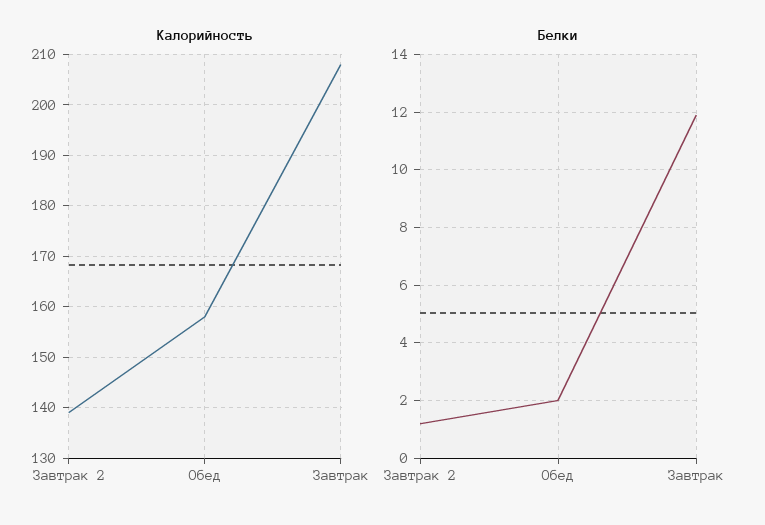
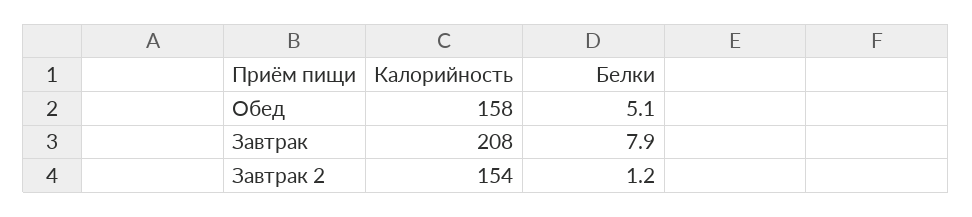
Калорийность, Завтрак 2: 140 -> 154
Белки, Обед: 2 -> 5.1
Белки, Завтрак: 12 -> 7.9

